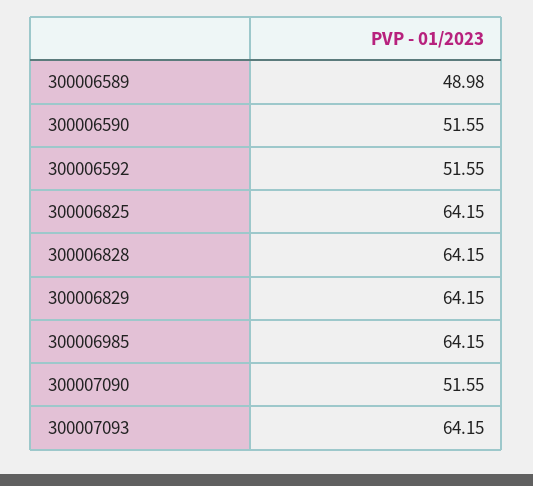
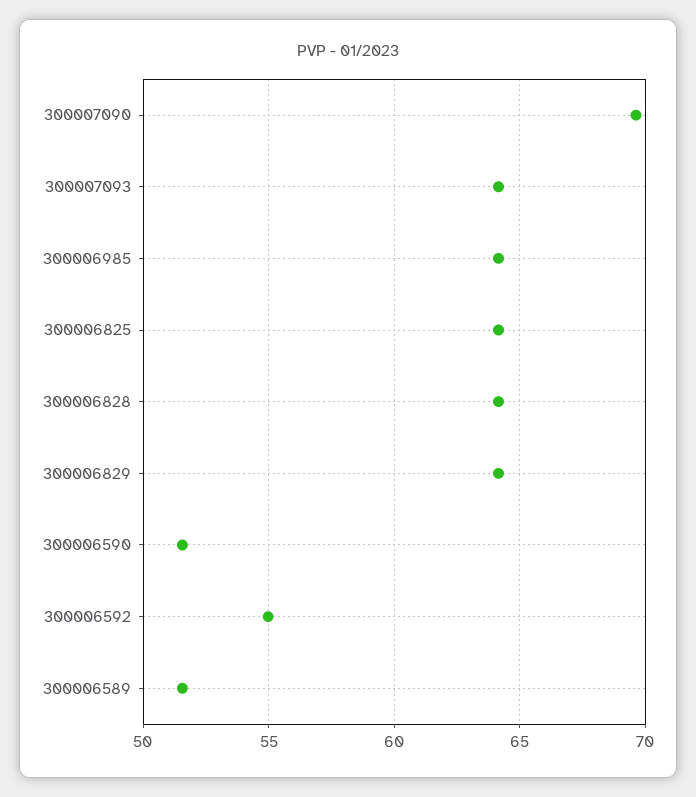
300006589: 48.98 -> 51.5
300006592: 51.55 -> 55
300007090: 51.55 -> 69.5

